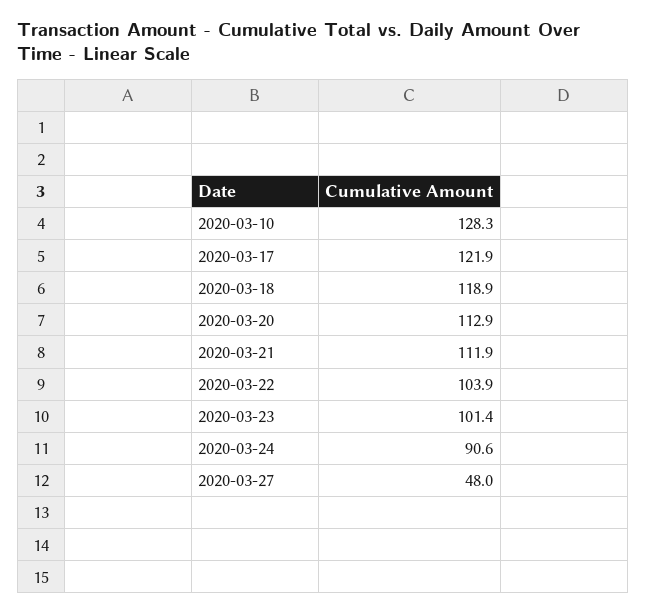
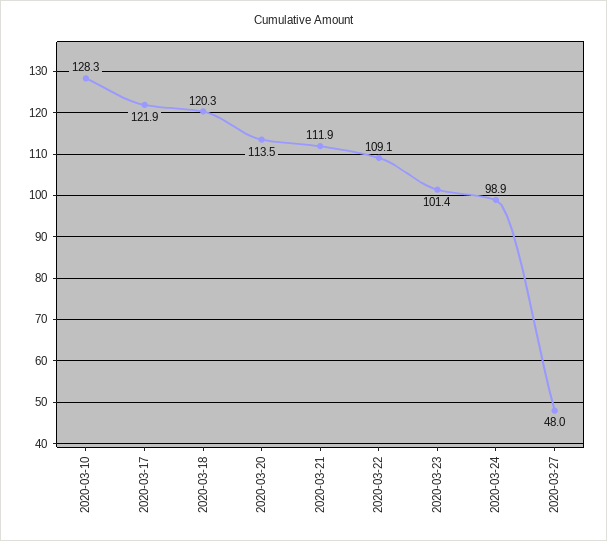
2020-03-18: 118.9 -> 120.3
2020-03-20: 112.9 -> 113.5
2020-03-22: 103.9 -> 109.1
2020-03-24: 90.6 -> 98.9

